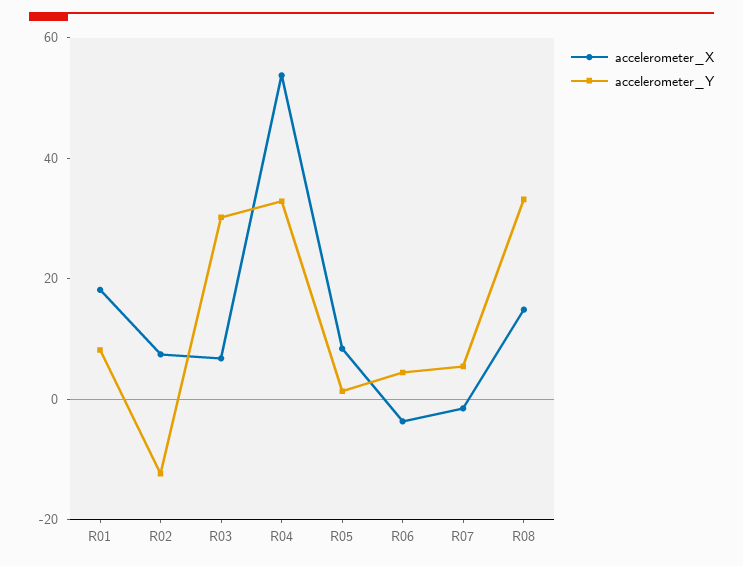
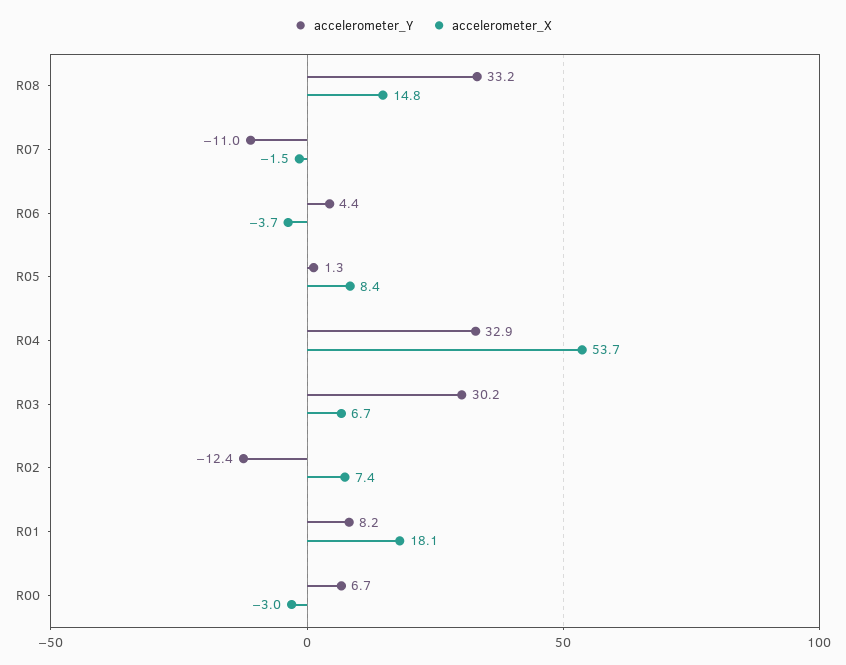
accelerometer_Y, R07: 5 -> -11
accelerometer_Y, R00: none -> 6.7
accelerometer_X, R00: none -> -3

